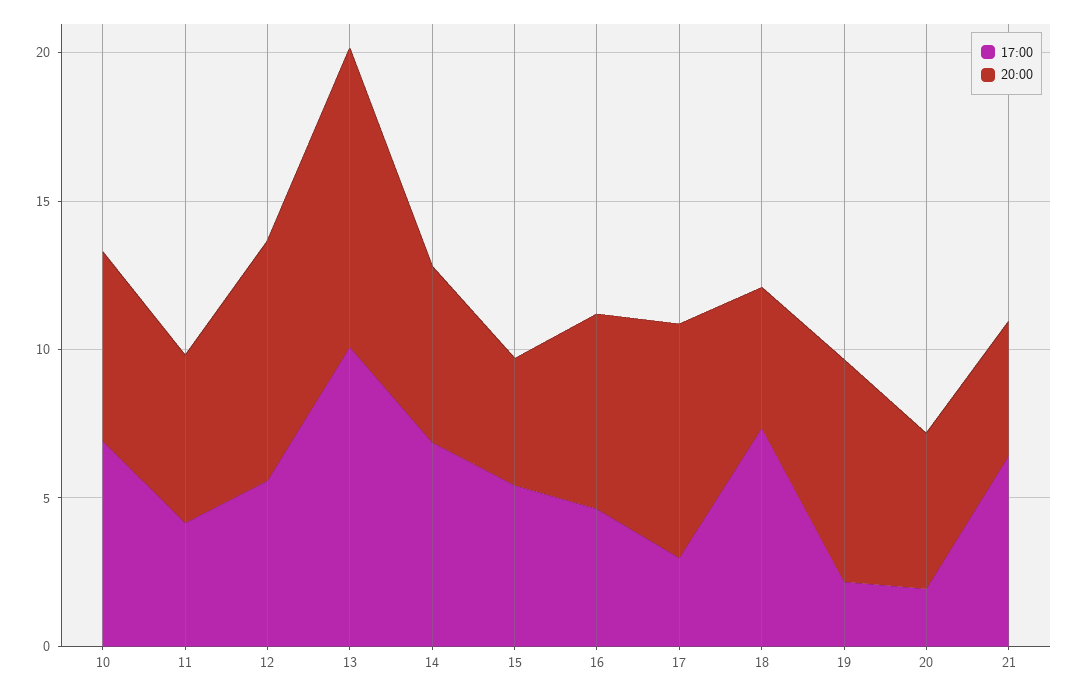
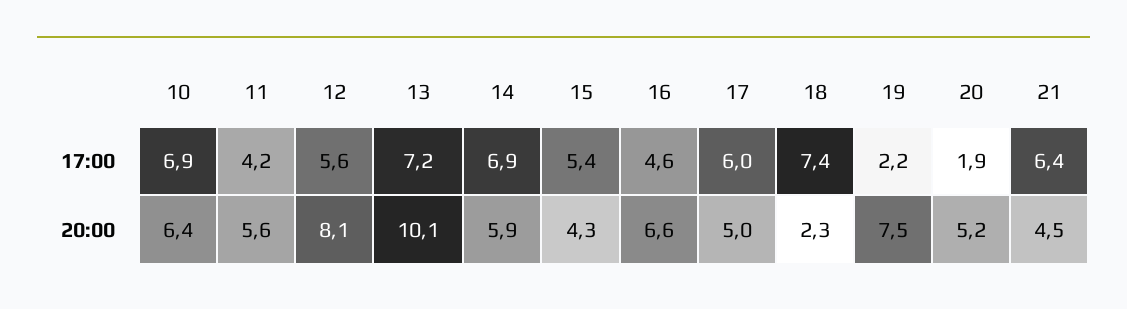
17:00, 13: 10 -> 7.2
17:00, 17: 3 -> 6
20:00, 17: 8 -> 5
20:00, 18: 5 -> 2.3

